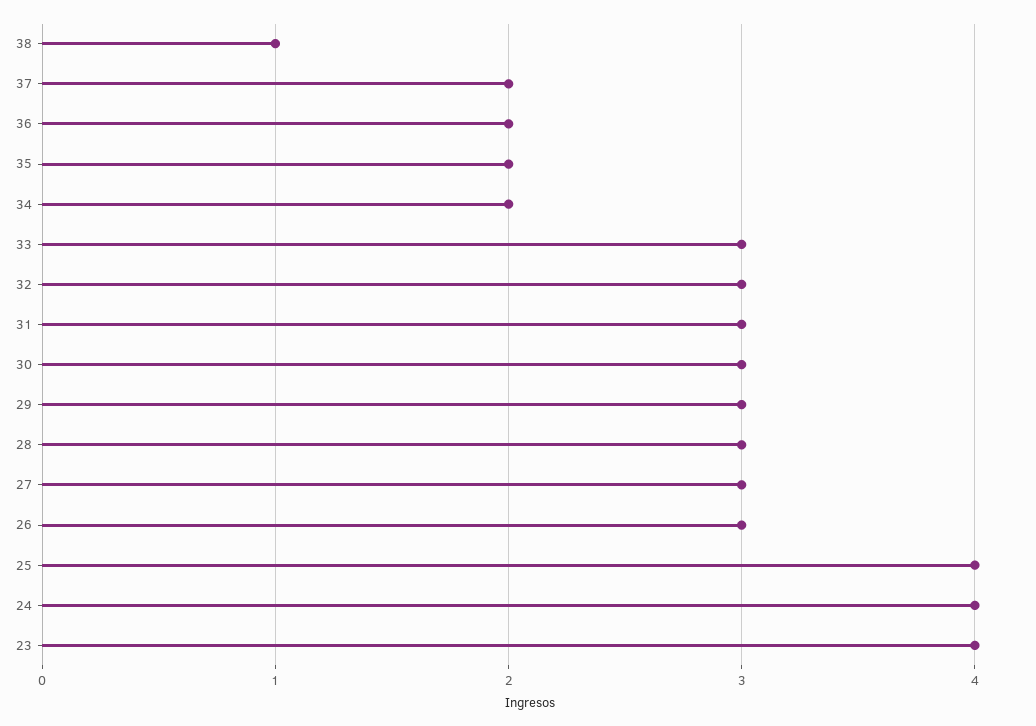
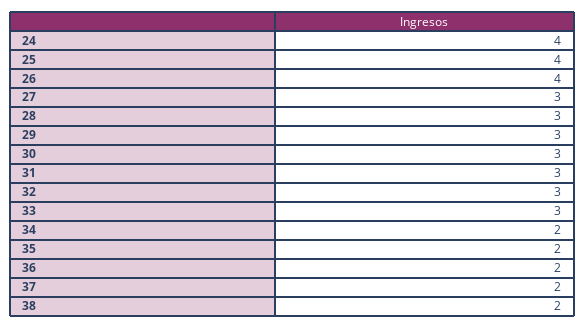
38: 1 -> 2
26: 3 -> 4
23: 4 -> none

